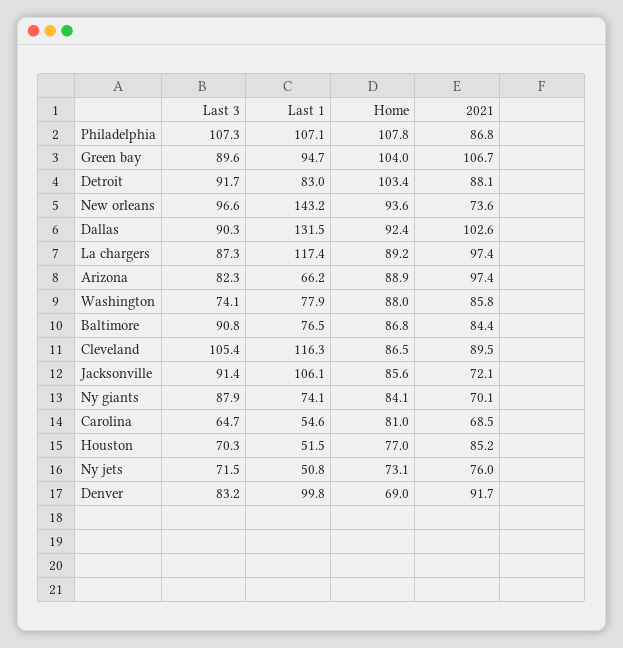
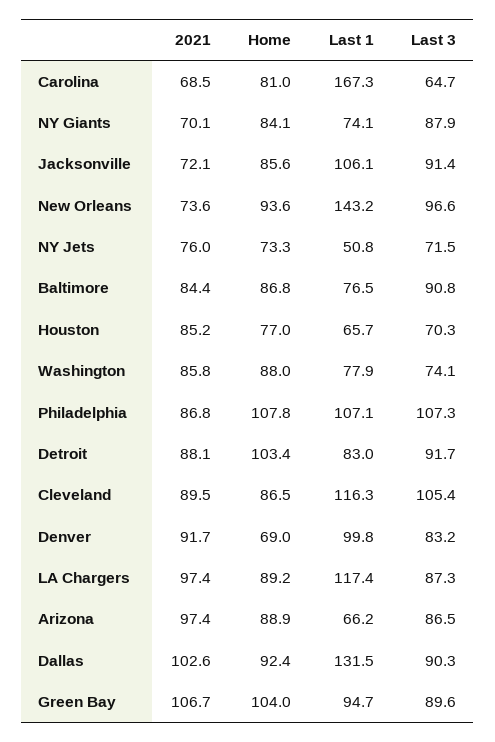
Last 3, Arizona: 82.3 -> 86.5
Last 1, Carolina: 54.6 -> 167.3
Last 1, Houston: 51.5 -> 65.7
Home, Ny jets: 73.1 -> 73.3

